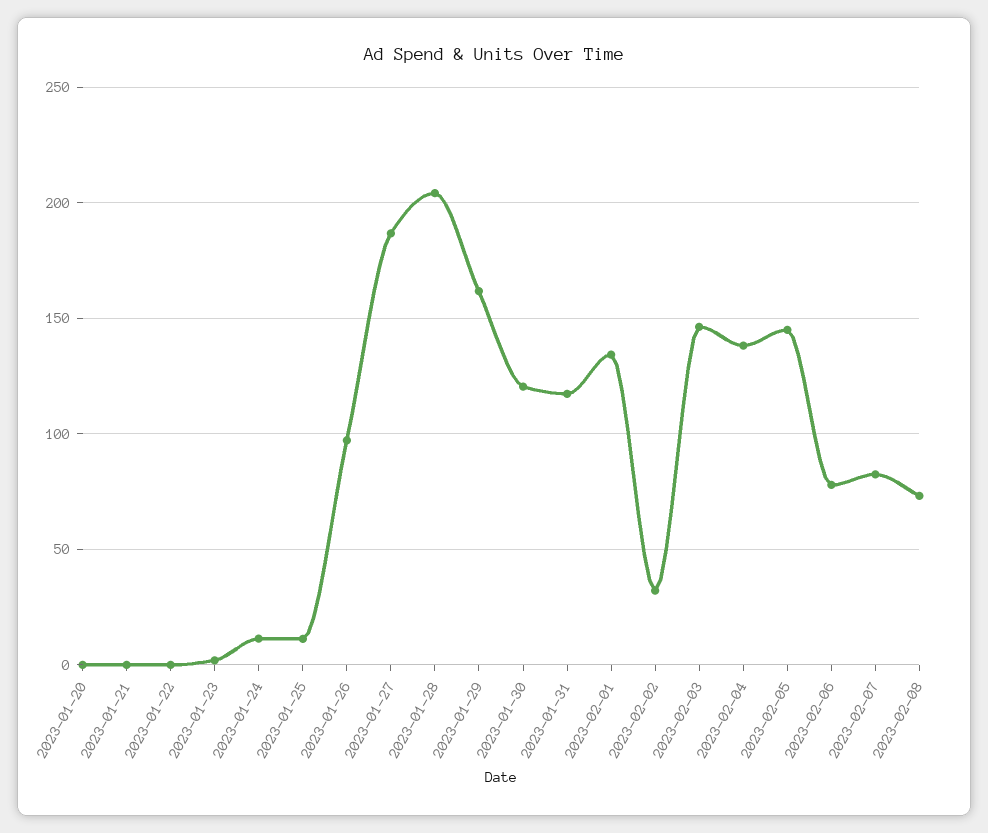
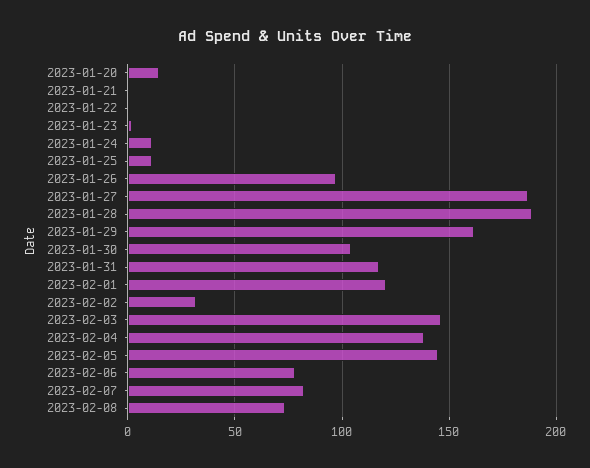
2023-01-20: 0 -> 15
2023-01-28: 205 -> 190
2023-01-30: 120 -> 105
2023-02-01: 135 -> 120

